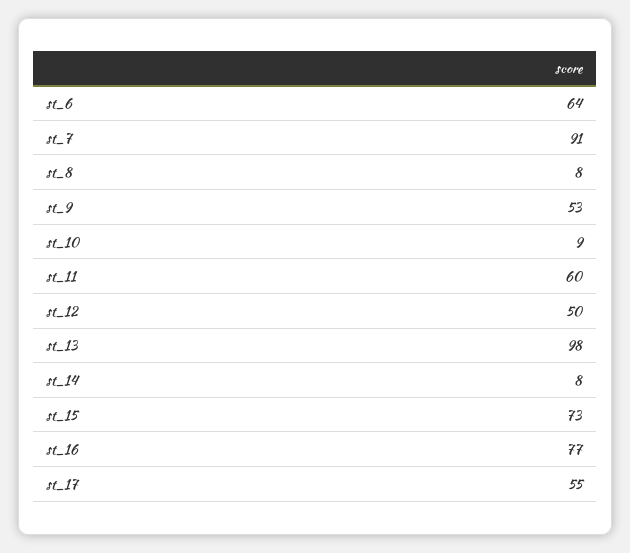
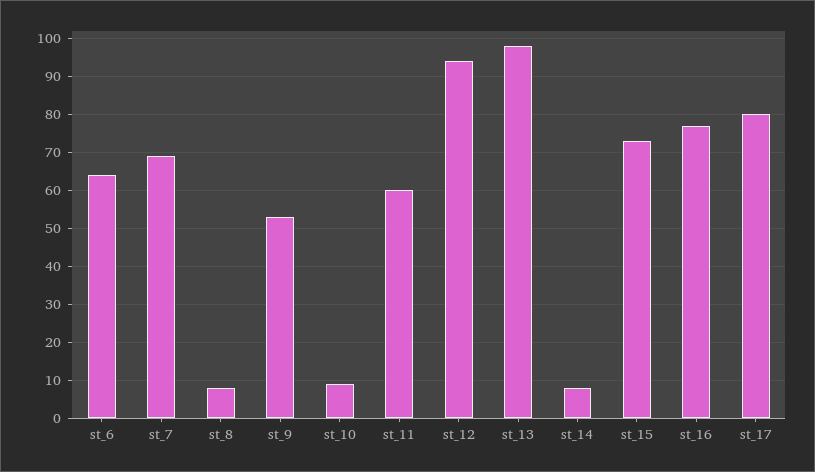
st_7: 91 -> 70
st_12: 50 -> 95
st_17: 55 -> 80

